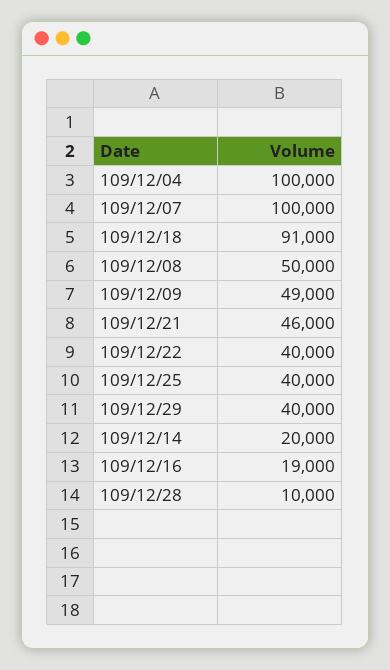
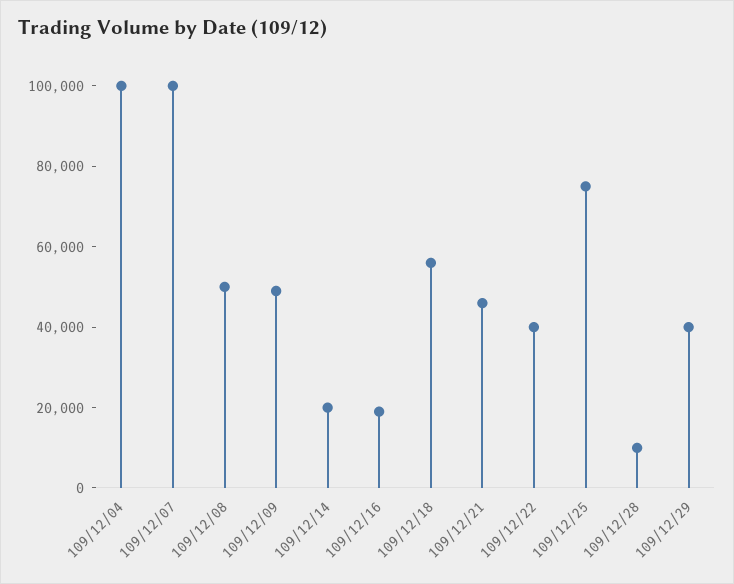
109/12/18: 91000 -> 55000
109/12/25: 40000 -> 75000

